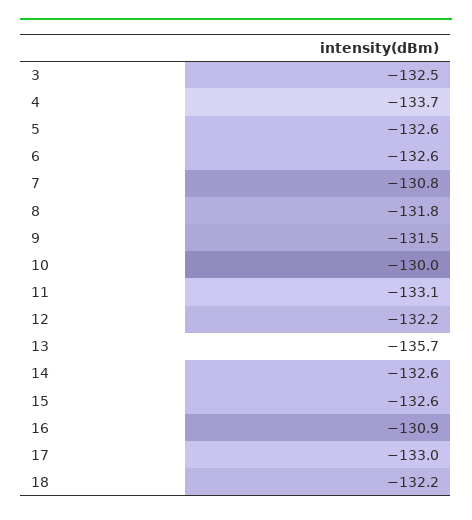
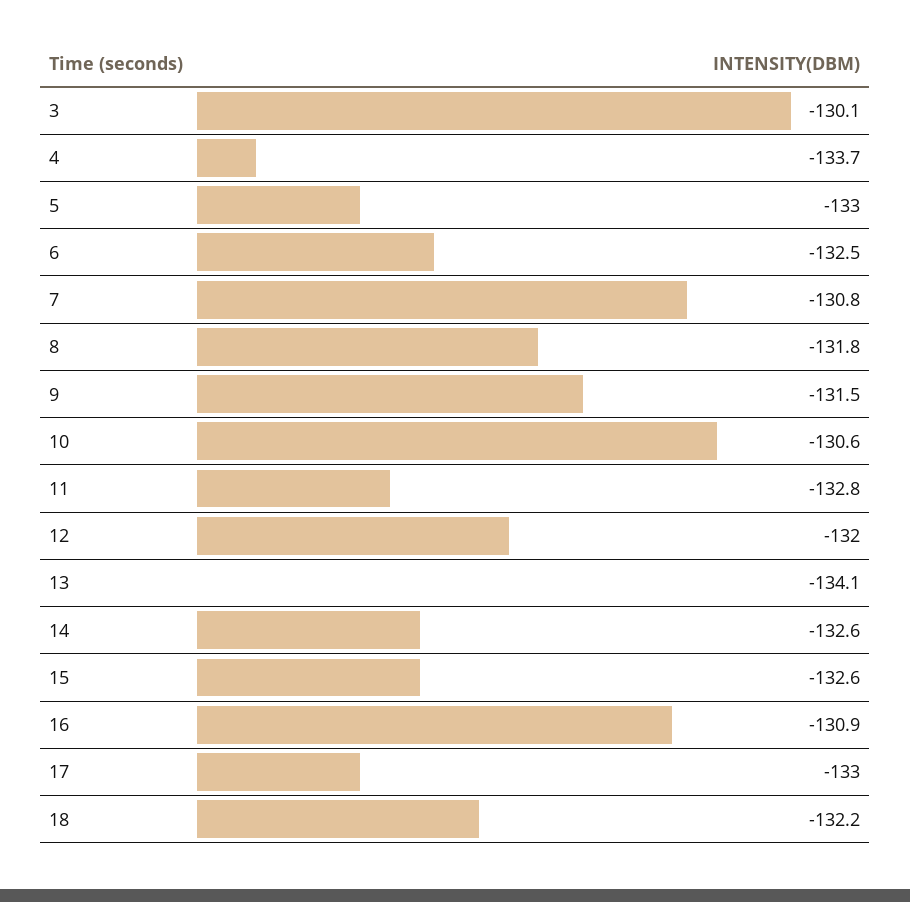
3: -132.5 -> -130.1
5: -132.6 -> -133
6: -132.6 -> -132.5
10: -130 -> -130.6
11: -133.1 -> -132.8
12: -132.2 -> -132
13: -135.7 -> -134.1

